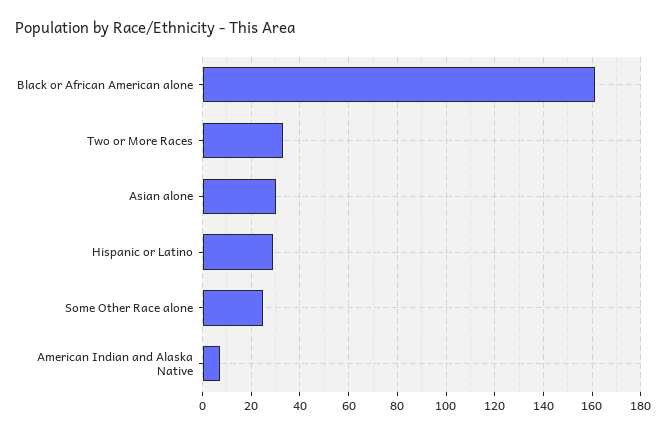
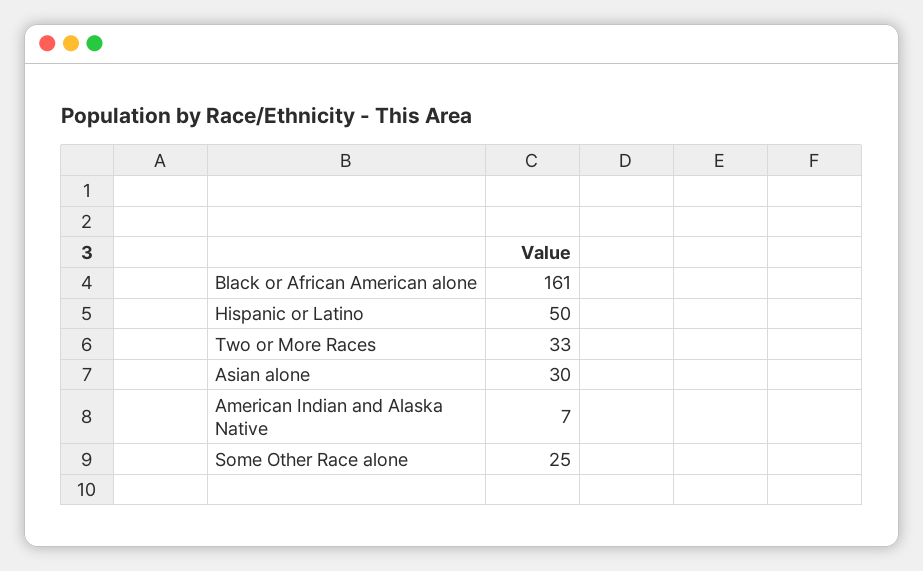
Hispanic or Latino: 30 -> 50

